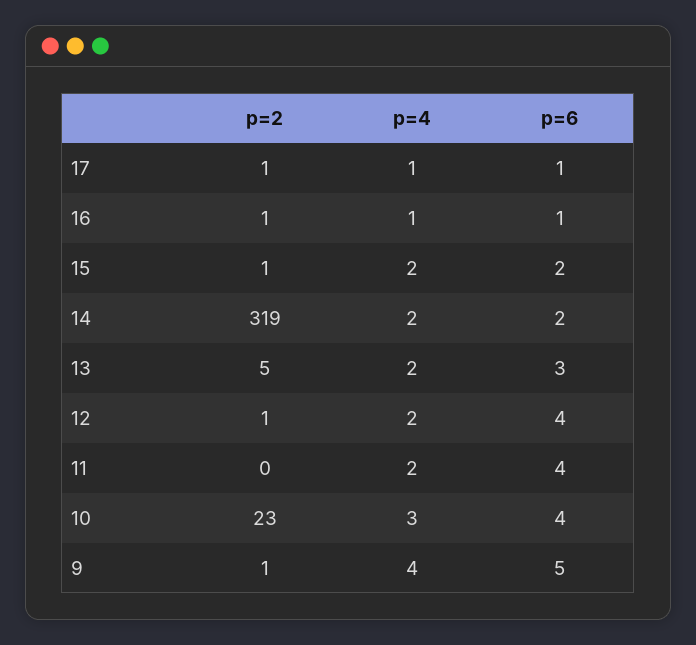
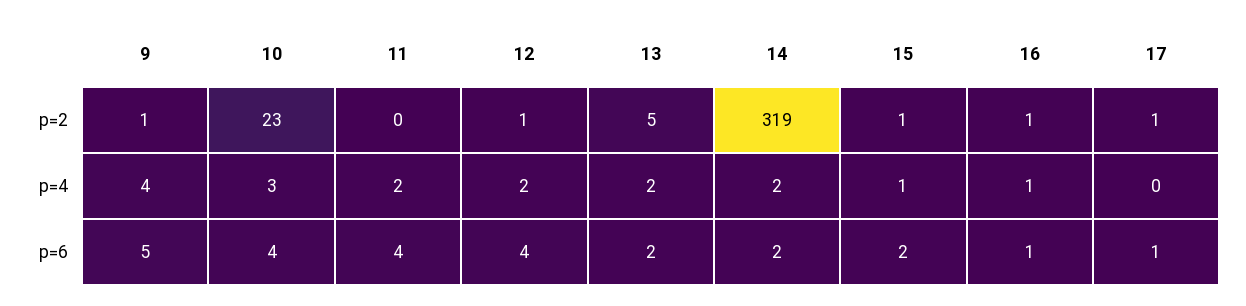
p=4, 17: 1 -> 0
p=4, 15: 2 -> 1
p=6, 13: 3 -> 2

